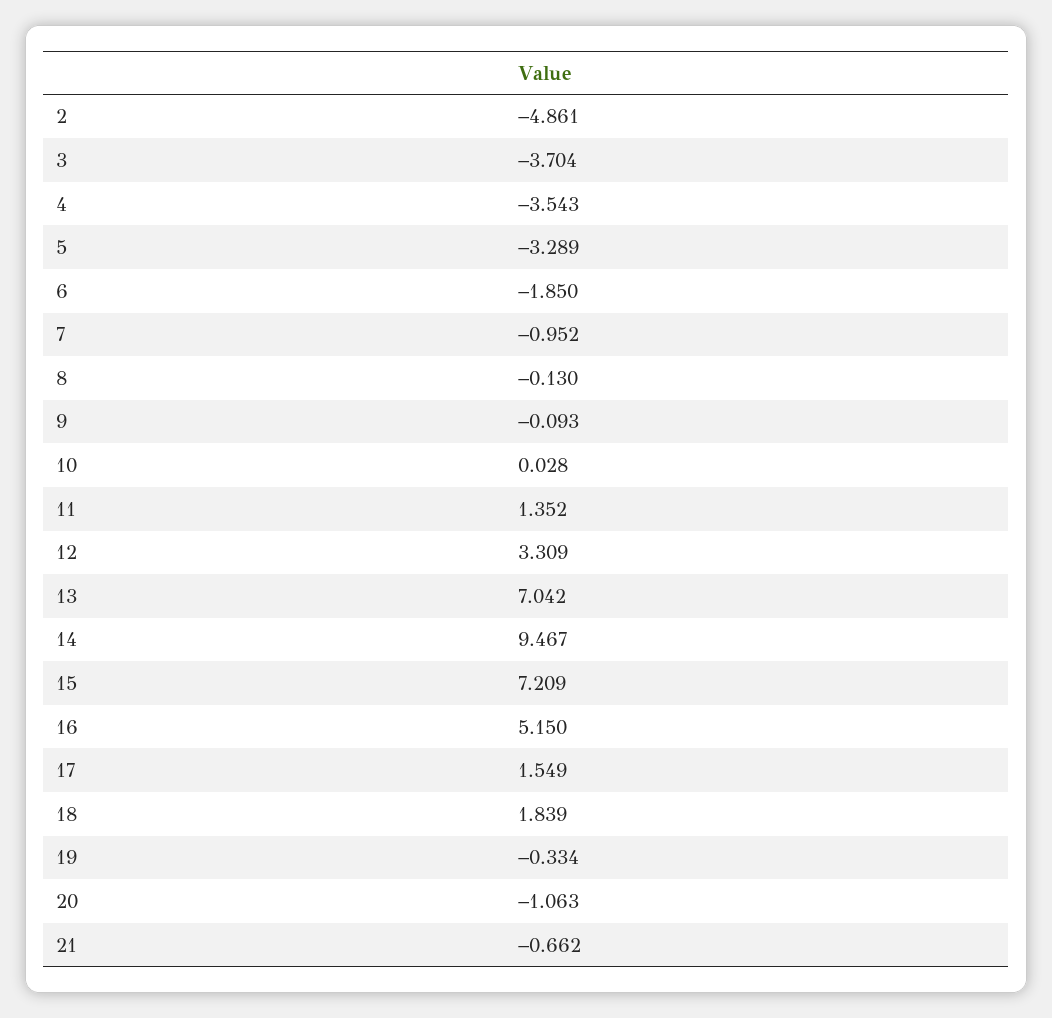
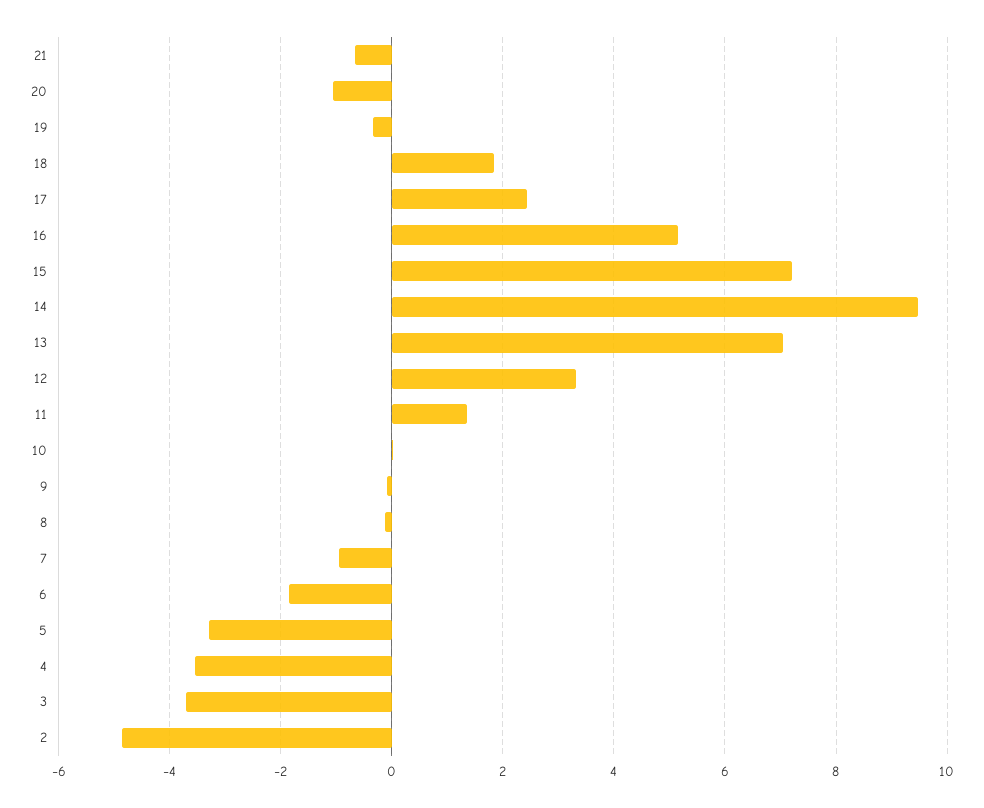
17: 1.549 -> 2.4

